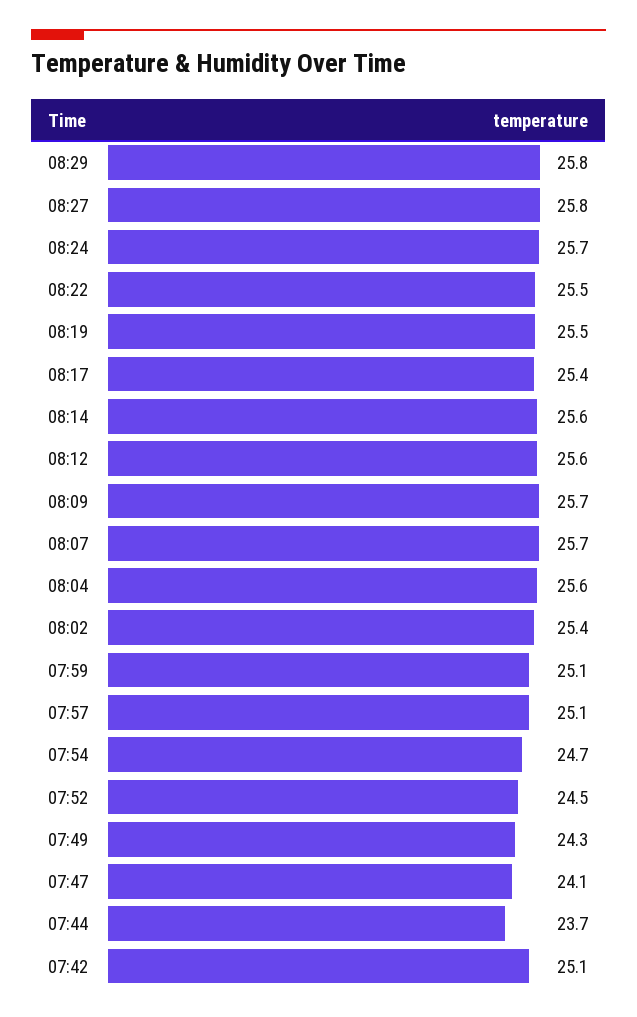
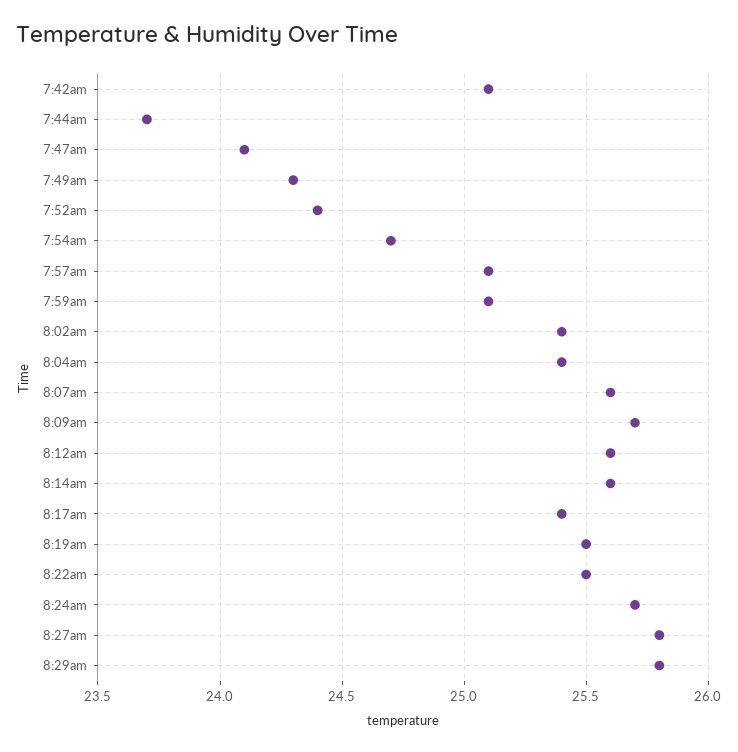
08:07: 25.7 -> 25.6
08:04: 25.6 -> 25.4
07:52: 24.5 -> 24.4

